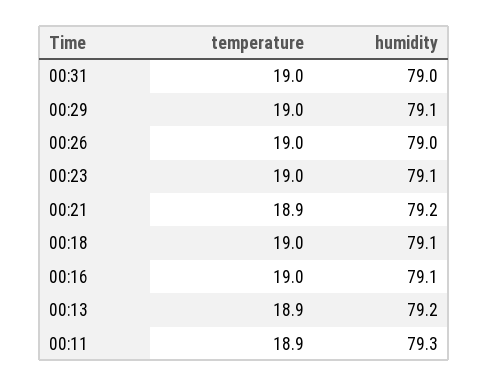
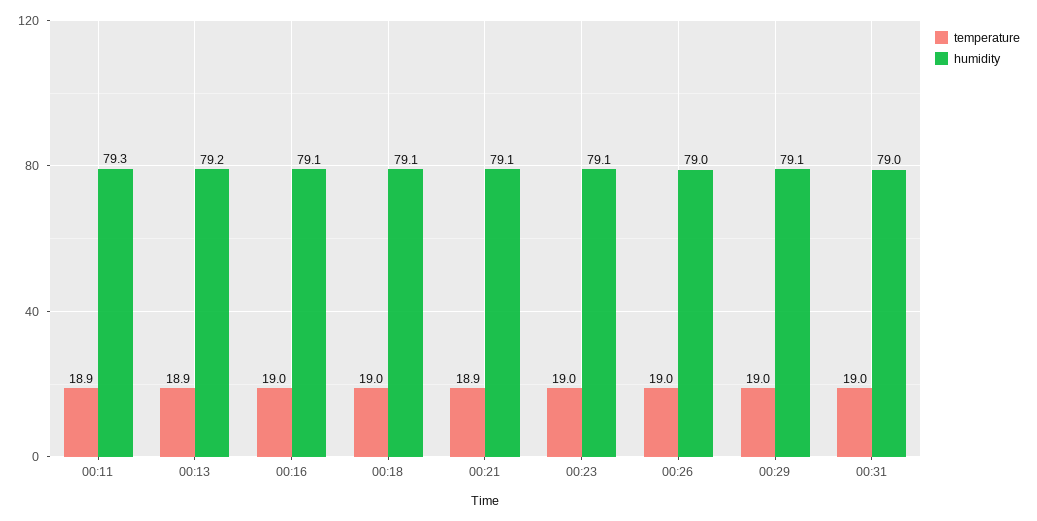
humidity, 00:21: 79.2 -> 79.1

